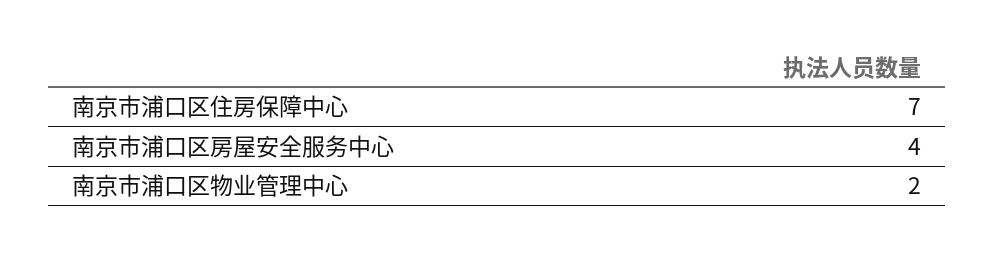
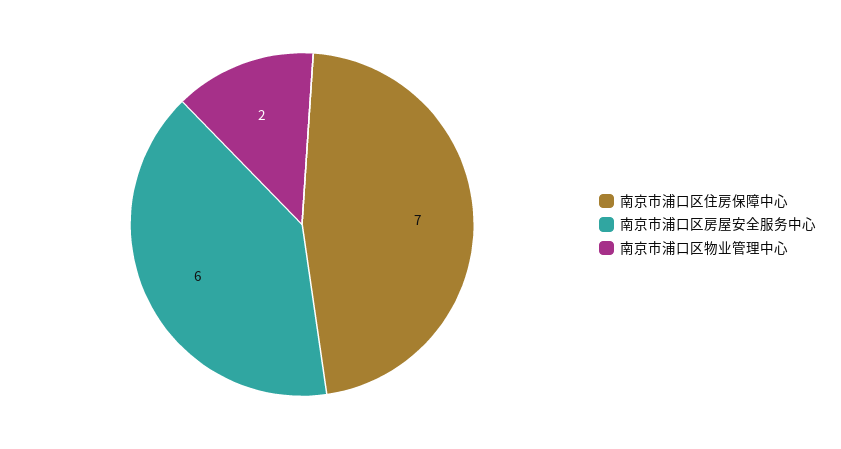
南京市浦口区房屋安全服务中心: 4 -> 6

